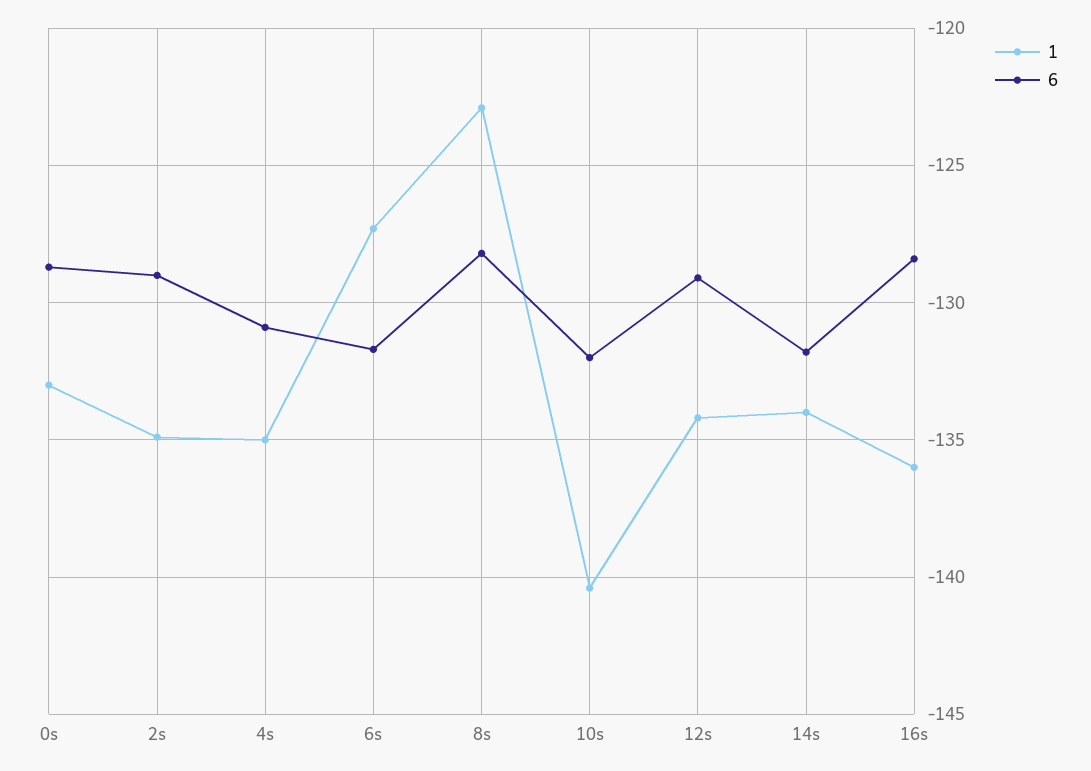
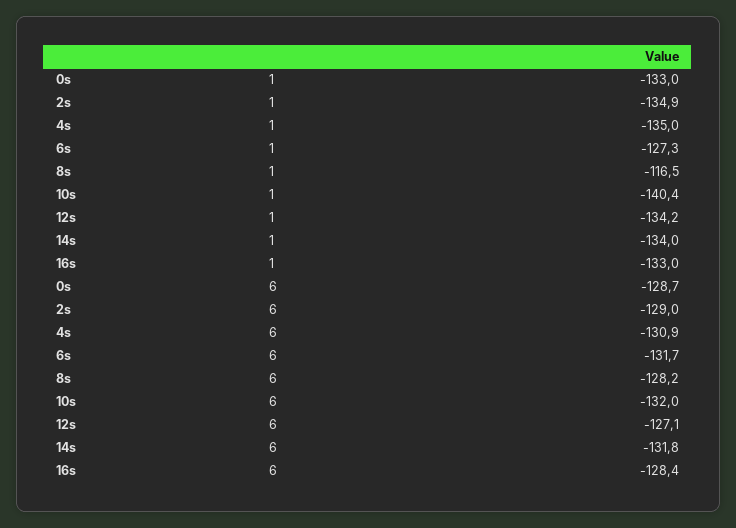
1, 8s: -123 -> -116.5
6, 12s: -129 -> -127.1
1, 16s: -136 -> -133

